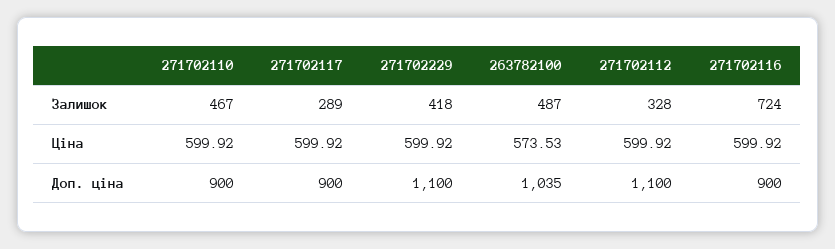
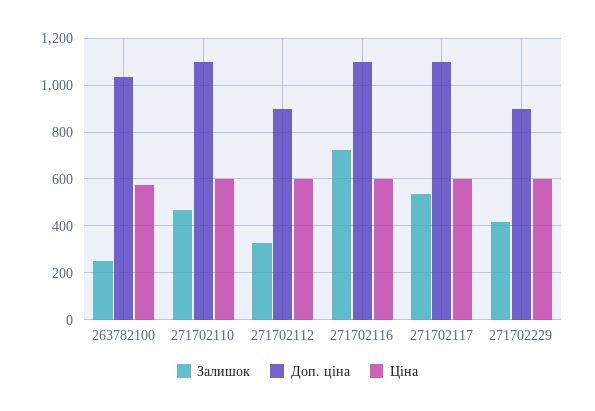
Залишок, 271702117: 289 -> 550
Залишок, 263782100: 487 -> 250
Доп. ціна, 271702110: 900 -> 1100
Доп. ціна, 271702117: 900 -> 1100
Доп. ціна, 271702229: 1100 -> 900
Доп. ціна, 271702112: 1100 -> 900
Доп. ціна, 271702116: 900 -> 1100

